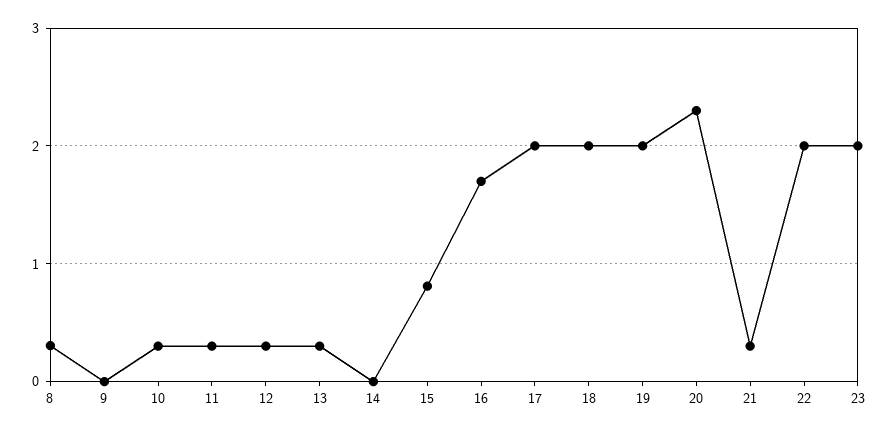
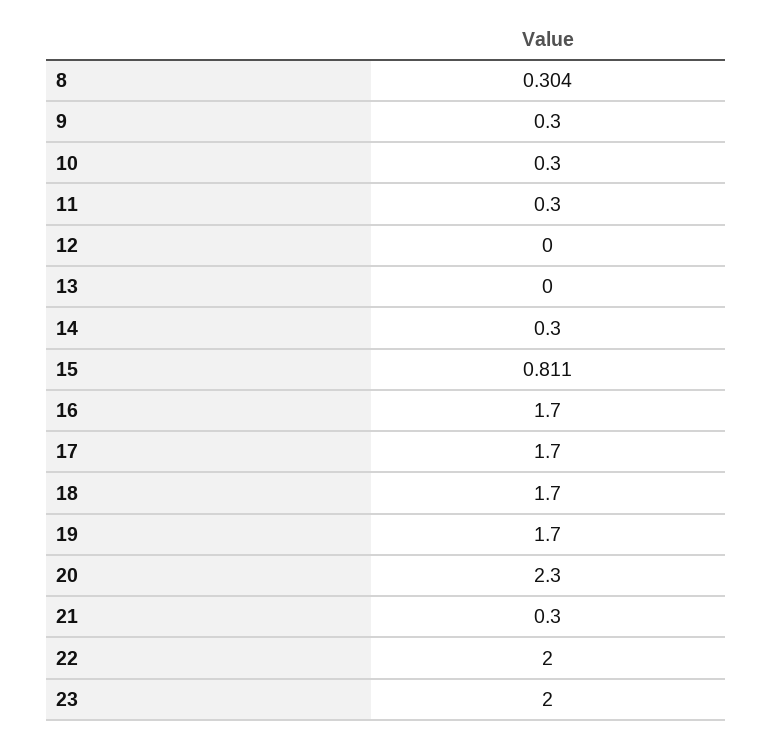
9: 0 -> 0.3
12: 0.3 -> 0
13: 0.3 -> 0
14: 0 -> 0.3
17: 2 -> 1.7
18: 2 -> 1.7
19: 2 -> 1.7

